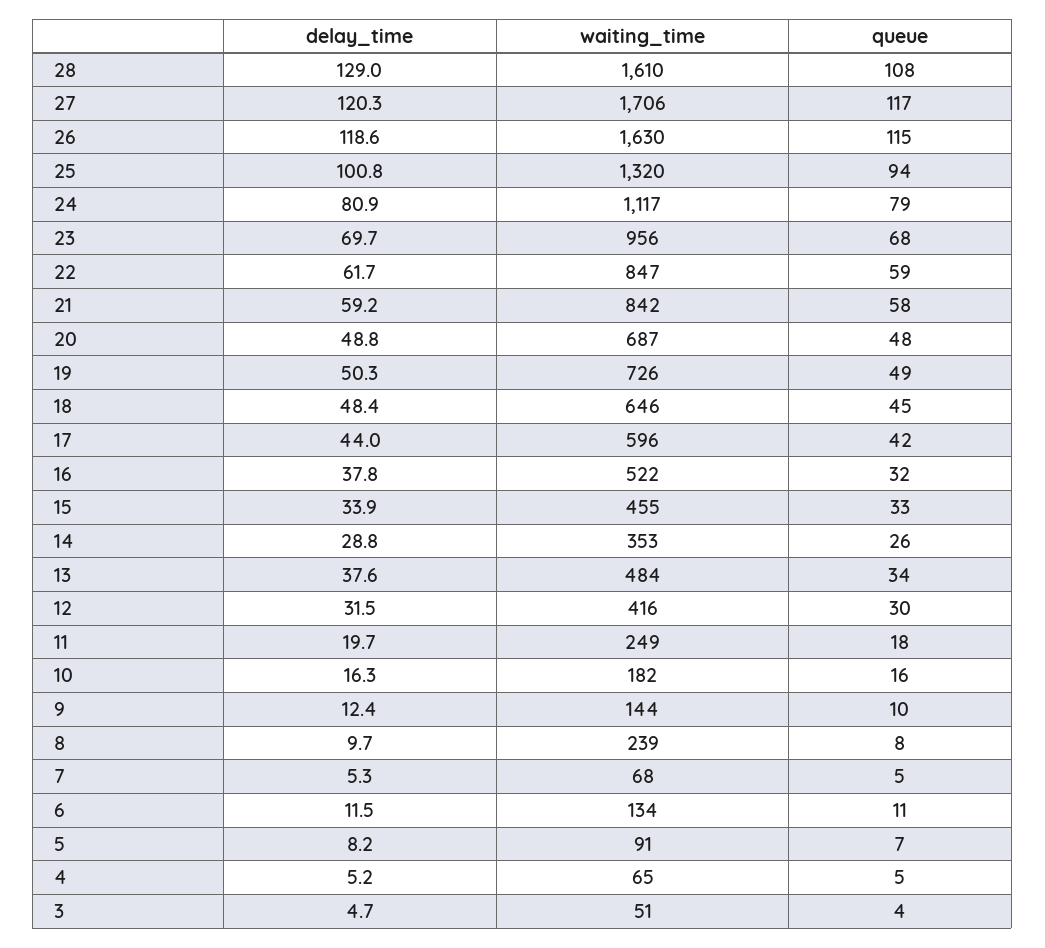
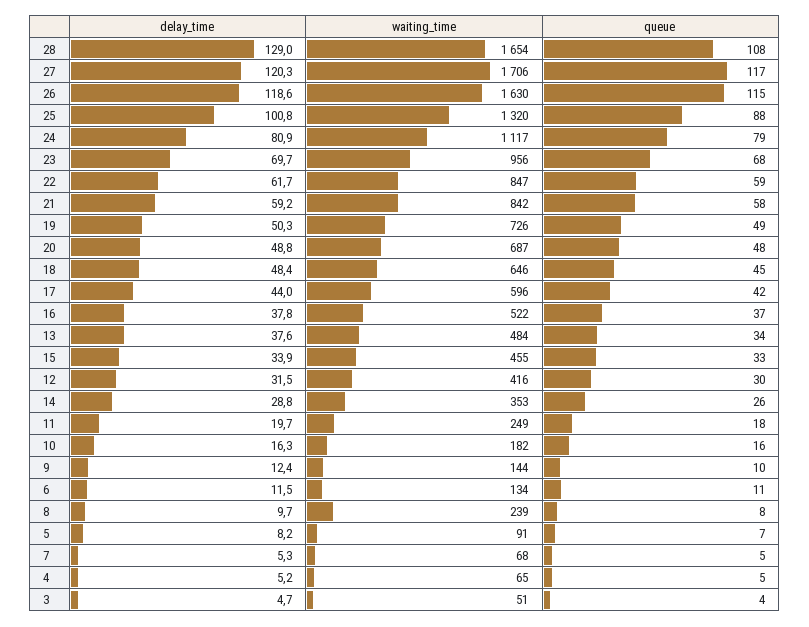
waiting_time, 28: 1610 -> 1654
queue, 25: 94 -> 88
queue, 16: 32 -> 37

